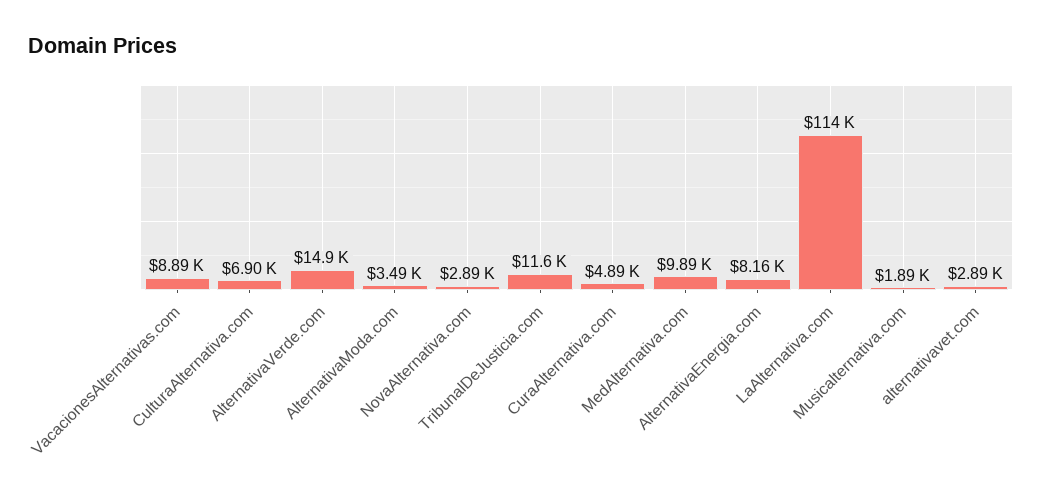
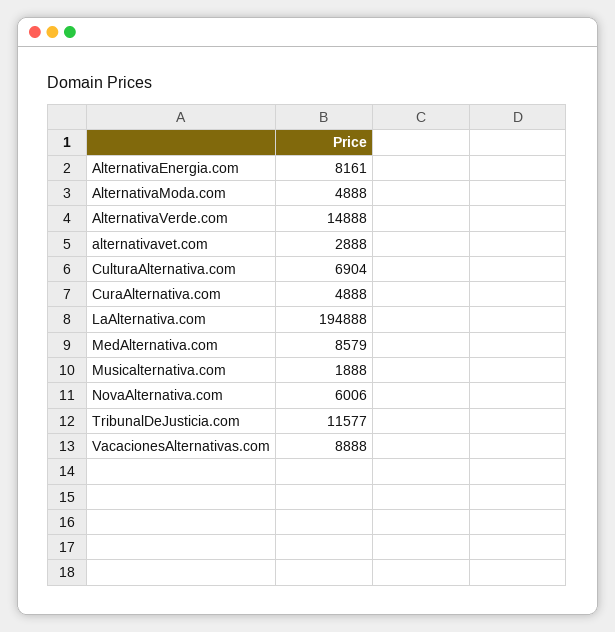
AlternativaModa.com: 3490 -> 4888
NovaAlternativa.com: 2890 -> 6006
MedAlternativa.com: 9890 -> 8579
LaAlternativa.com: 114000 -> 194888

